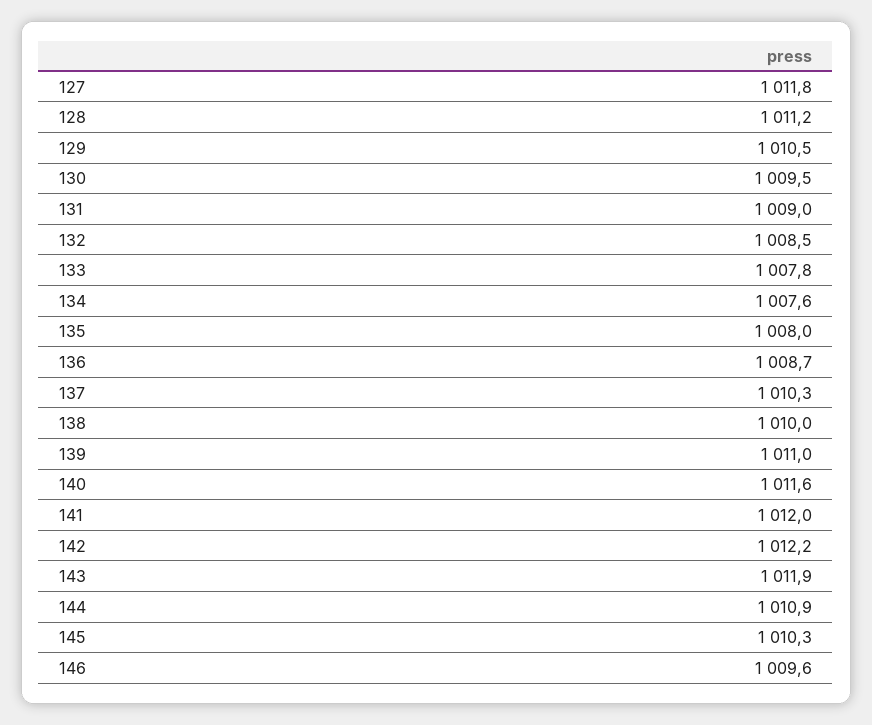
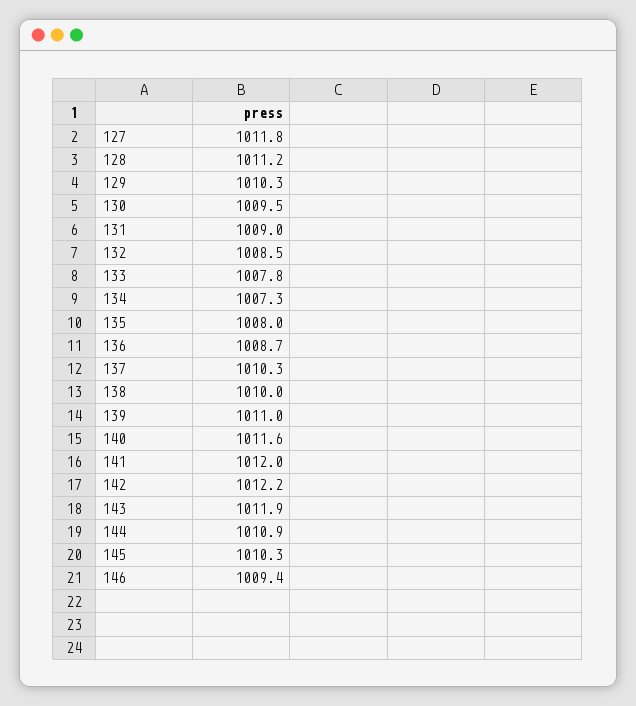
129: 1010.5 -> 1010.3
134: 1007.6 -> 1007.3
146: 1009.6 -> 1009.4

